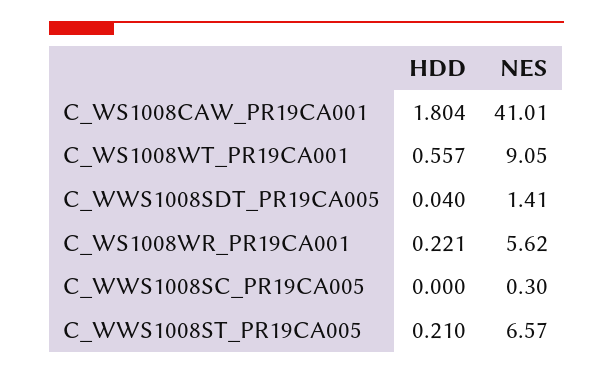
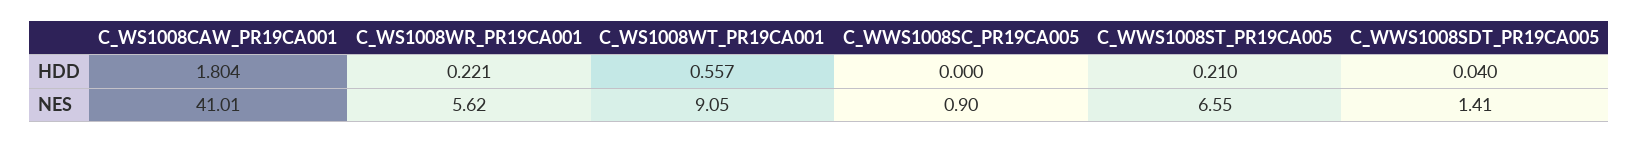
NES, C_WWS1008SC_PR19CA005: 0.3 -> 0.9
NES, C_WWS1008ST_PR19CA005: 6.57 -> 6.55

